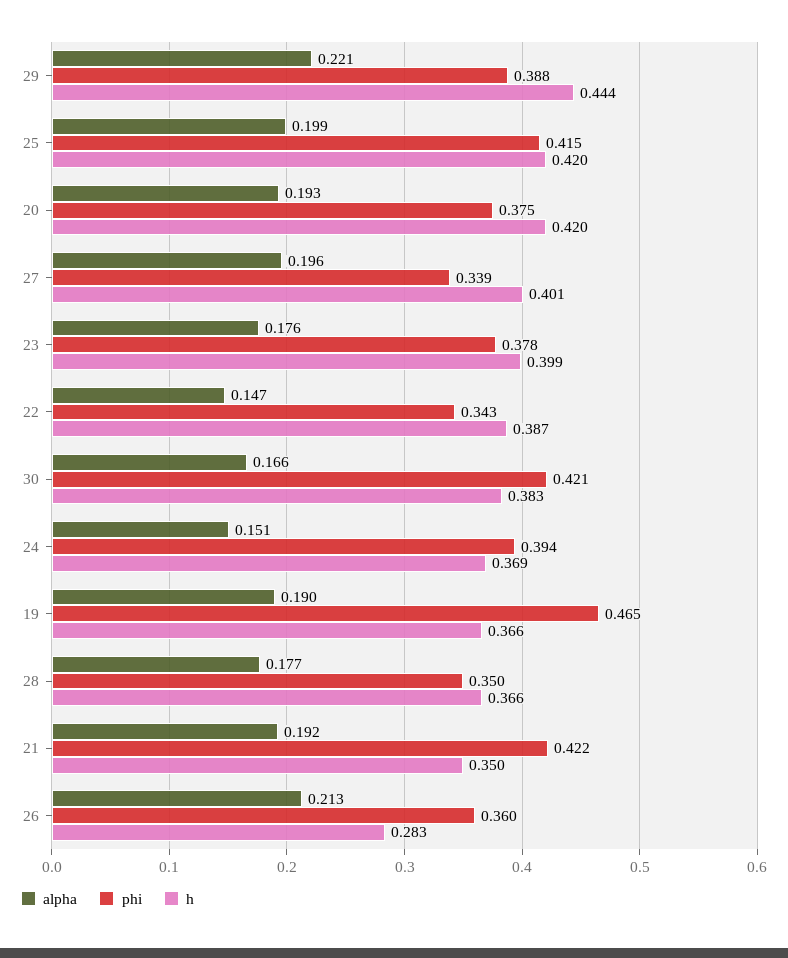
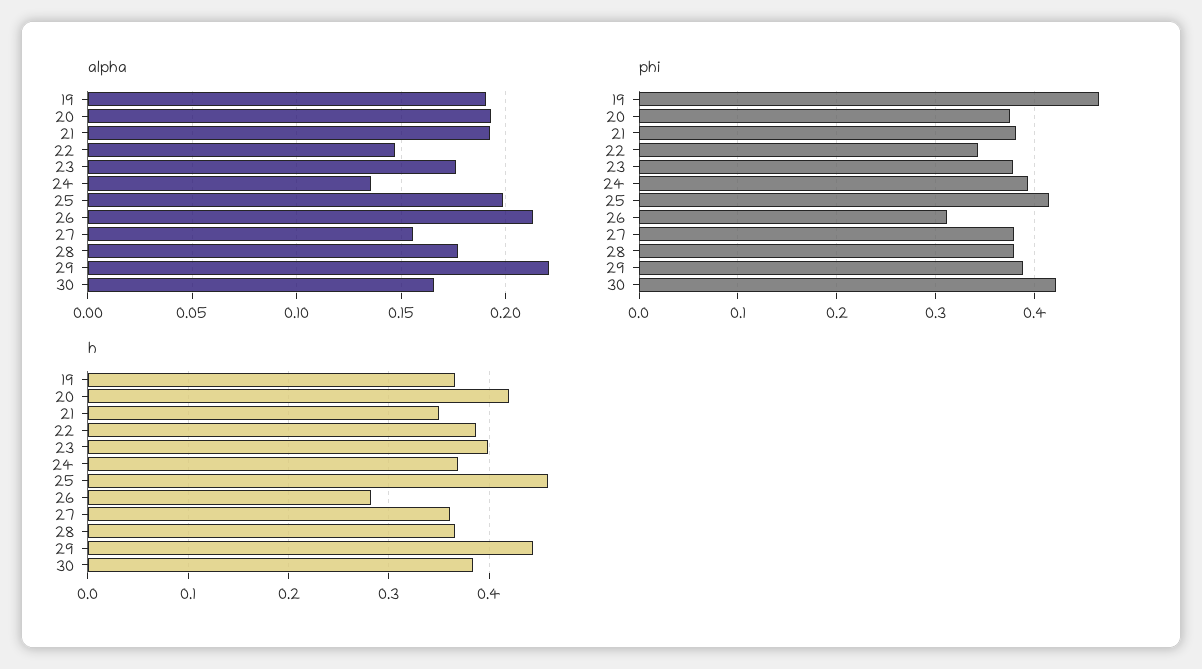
h, 25: 0.42 -> 0.46
alpha, 27: 0.196 -> 0.155
phi, 27: 0.339 -> 0.38
h, 27: 0.401 -> 0.36
alpha, 24: 0.151 -> 0.135
phi, 28: 0.35 -> 0.38
phi, 21: 0.422 -> 0.38
phi, 26: 0.36 -> 0.31

